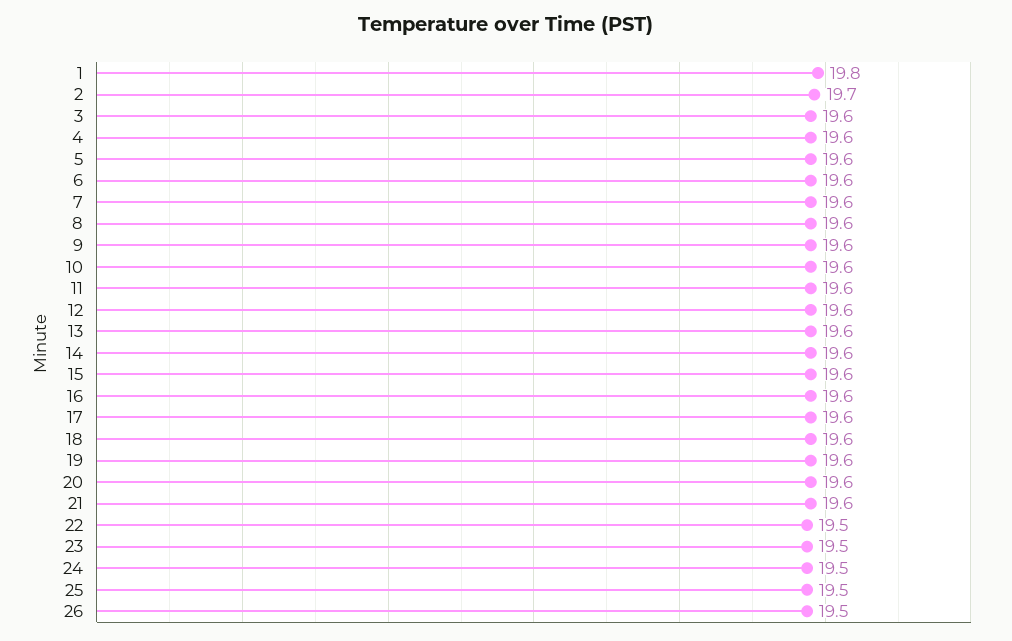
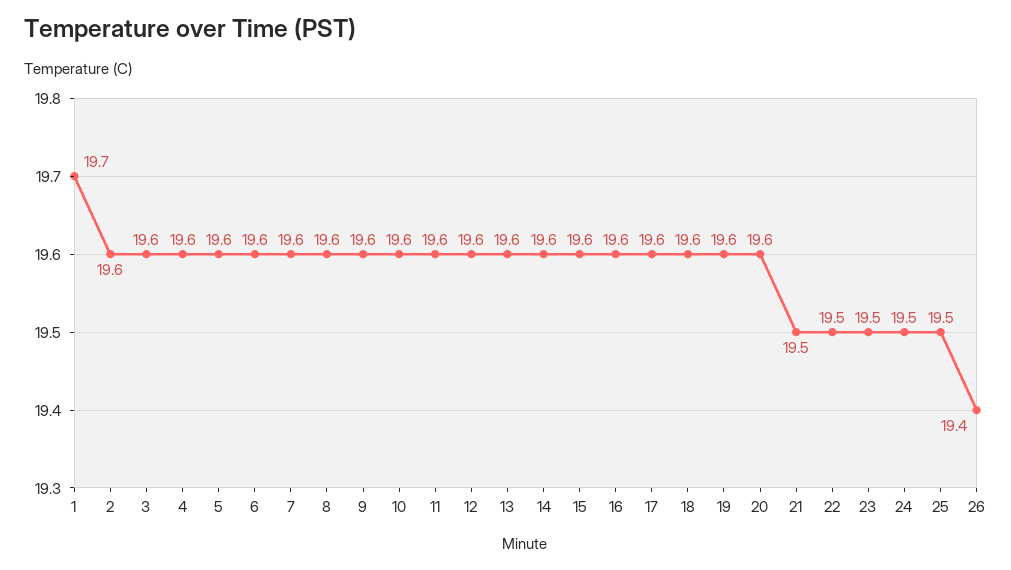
1: 19.8 -> 19.7
2: 19.7 -> 19.6
21: 19.6 -> 19.5
26: 19.5 -> 19.4

